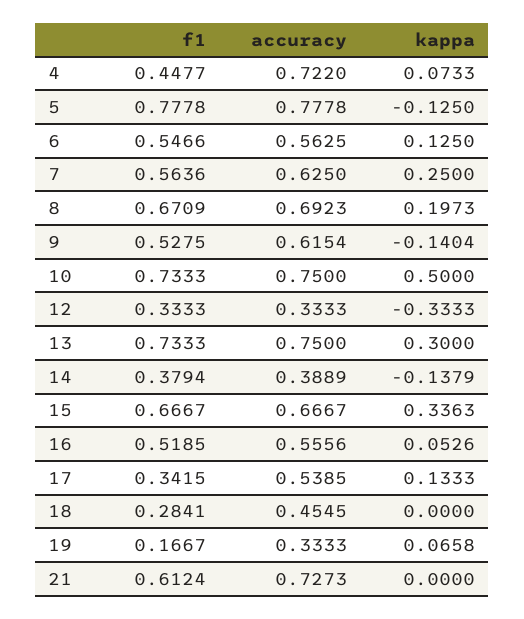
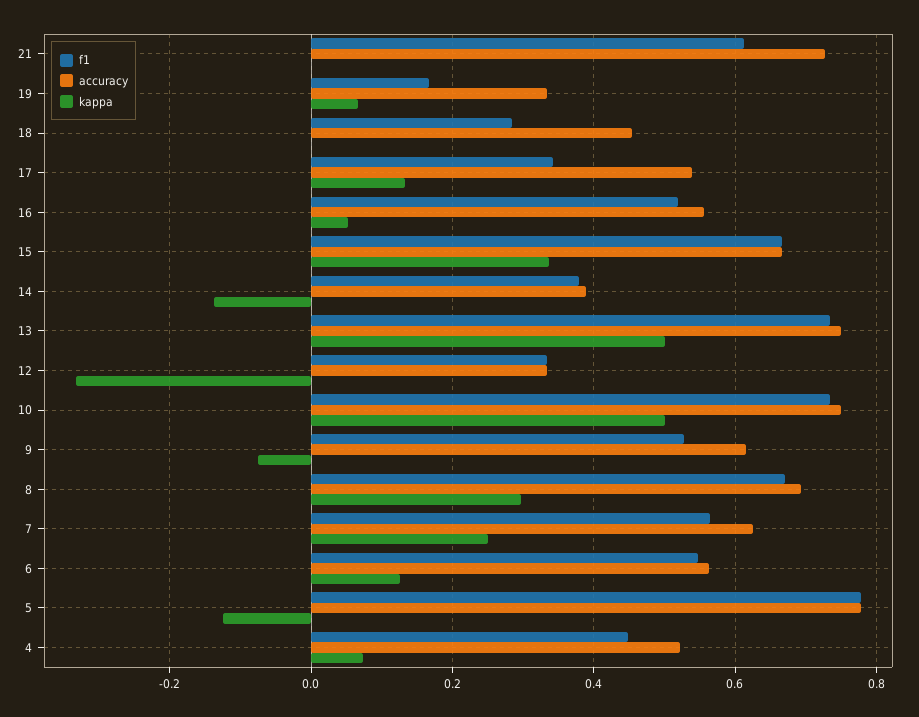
accuracy, 4: 0.722 -> 0.52
kappa, 8: 0.1973 -> 0.3
kappa, 9: -0.1404 -> -0.08
kappa, 13: 0.3 -> 0.5

